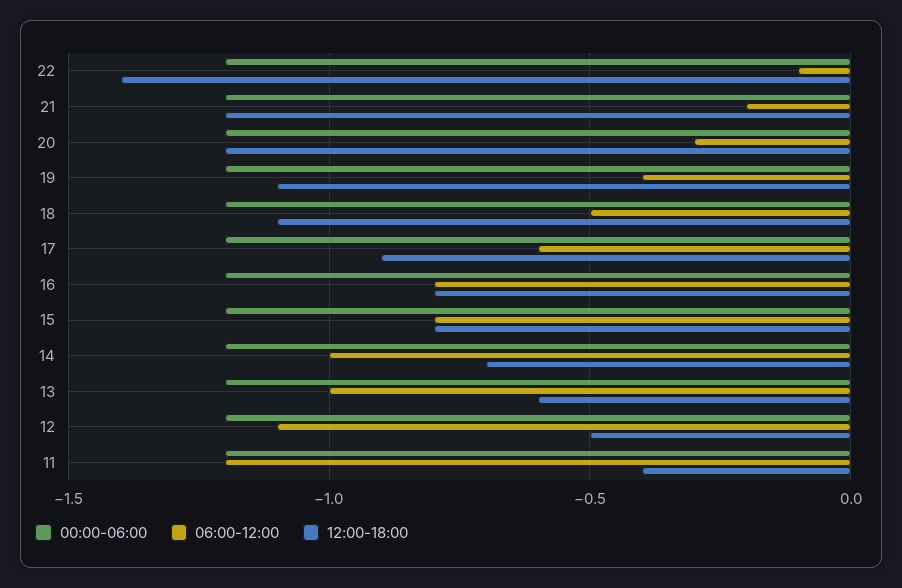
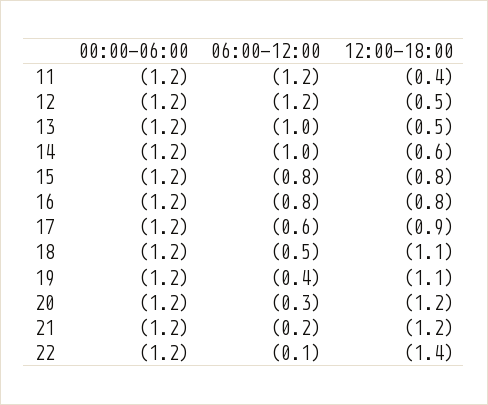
12:00-18:00, 14: -0.7 -> -0.6
12:00-18:00, 13: -0.6 -> -0.5
06:00-12:00, 12: -1.1 -> -1.2

